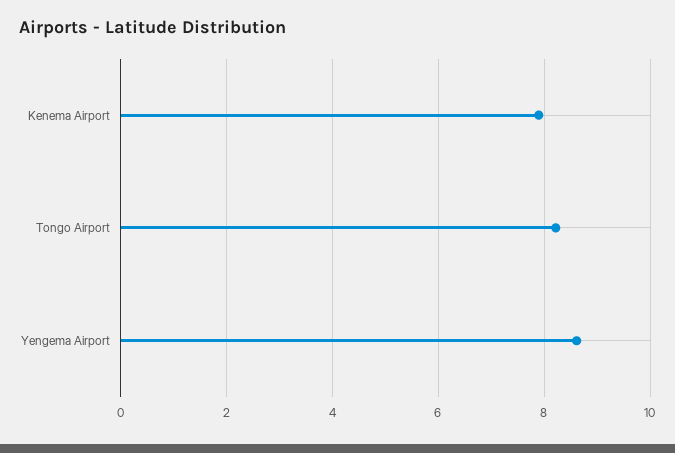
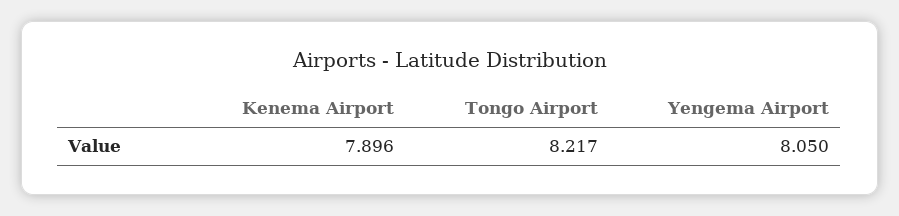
Yengema Airport: 8.6 -> 8.05

